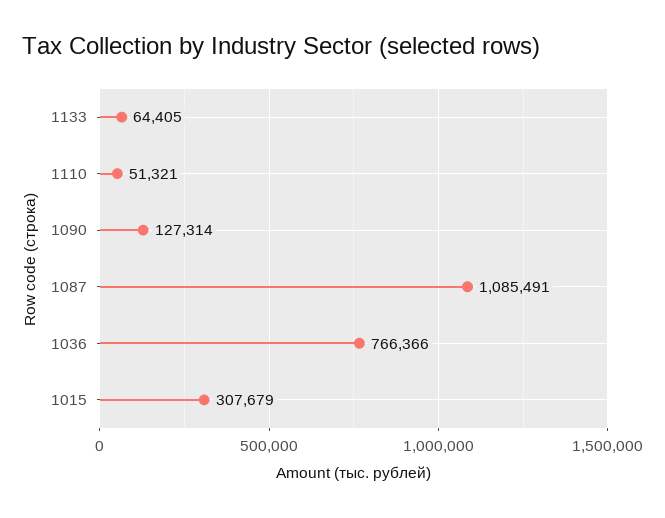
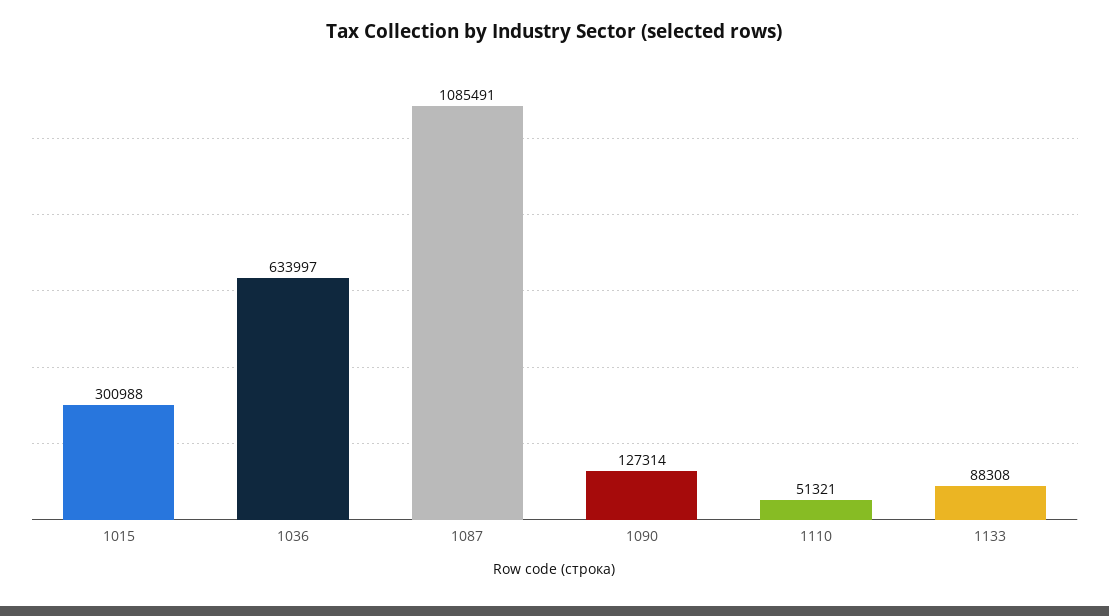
1133: 64405 -> 88308
1036: 766366 -> 633997
1015: 307679 -> 300988

